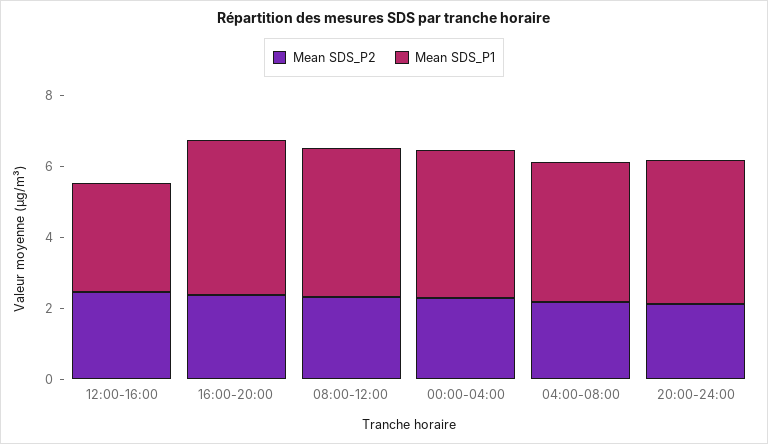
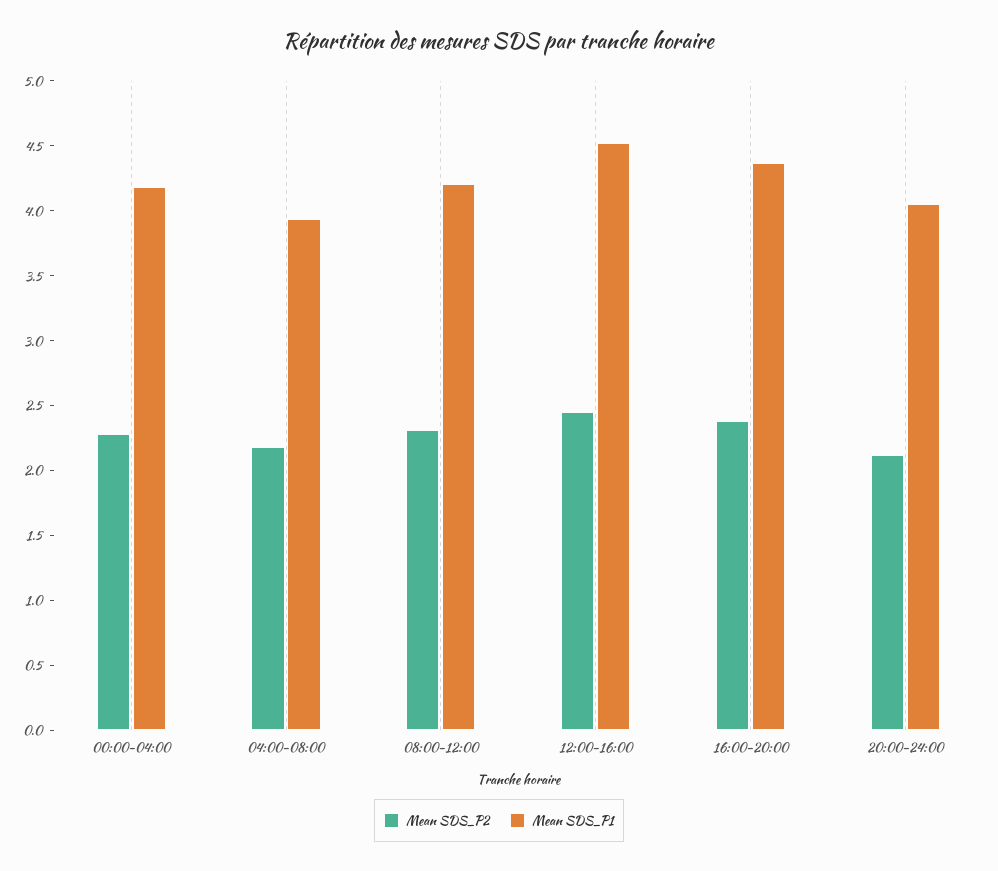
Mean SDS_P1, 12:00-16:00: 3 -> 4.5

